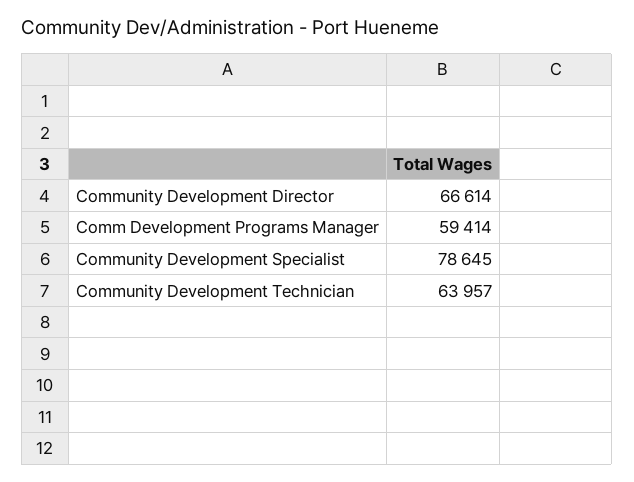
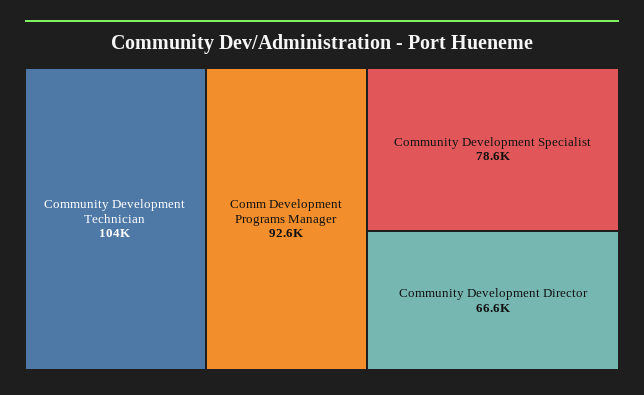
Comm Development Programs Manager: 59414 -> 92600
Community Development Technician: 63957 -> 104000

